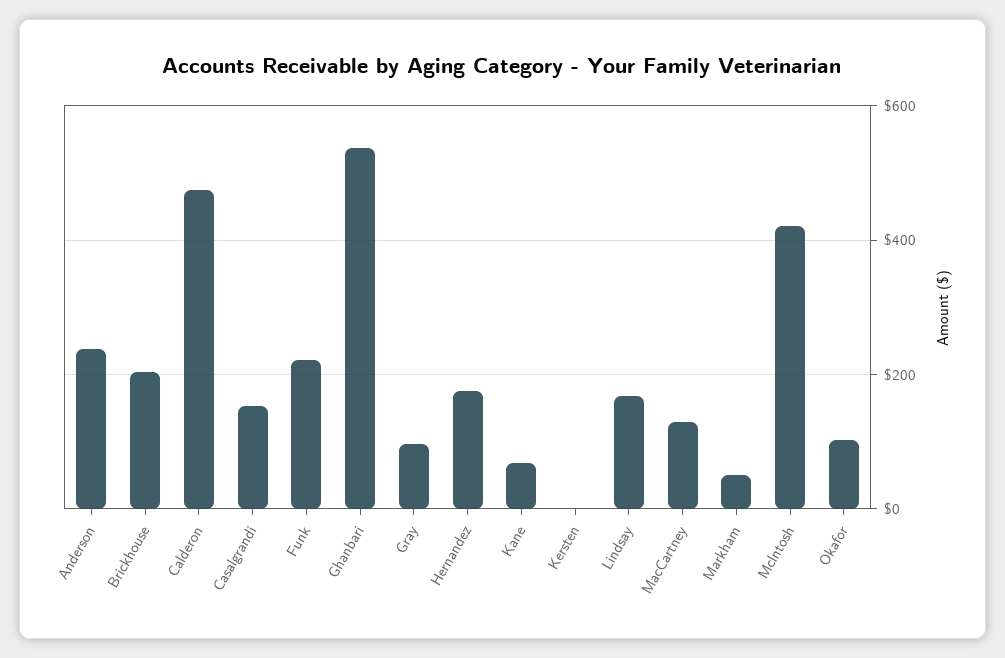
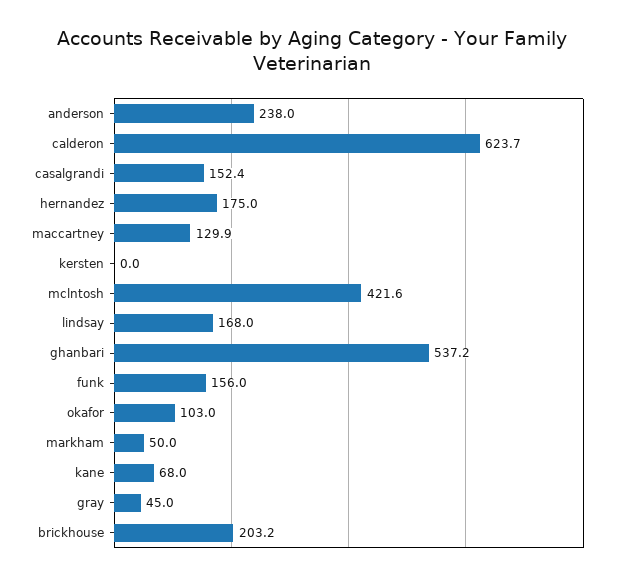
Calderon: 480 -> 623.7
Funk: 220 -> 156
Gray: 100 -> 45

